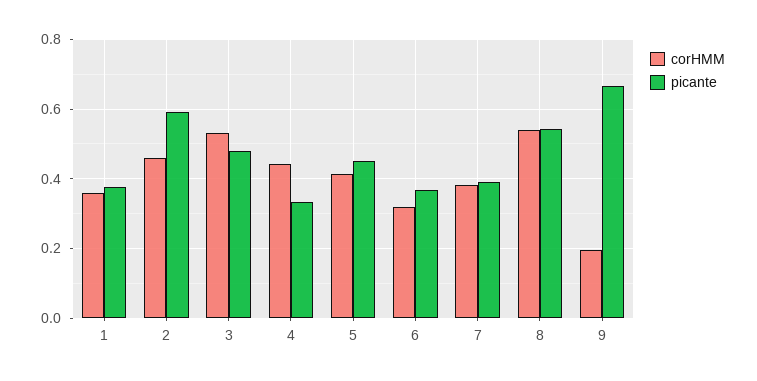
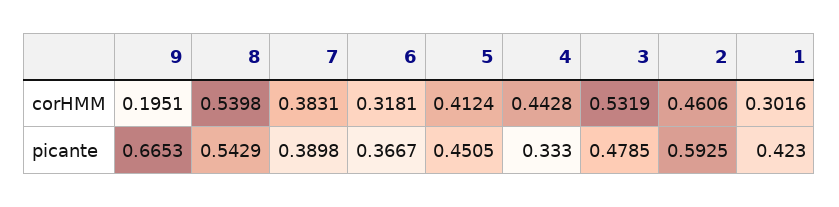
corHMM, 1: 0.36 -> 0.3016
picante, 1: 0.38 -> 0.423

